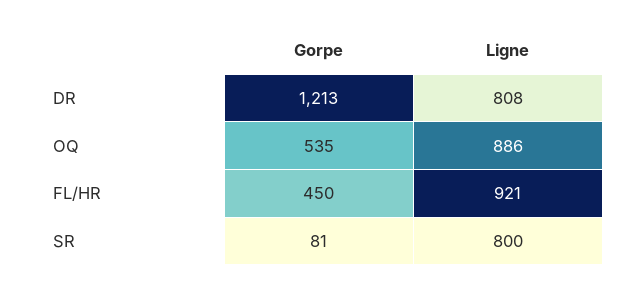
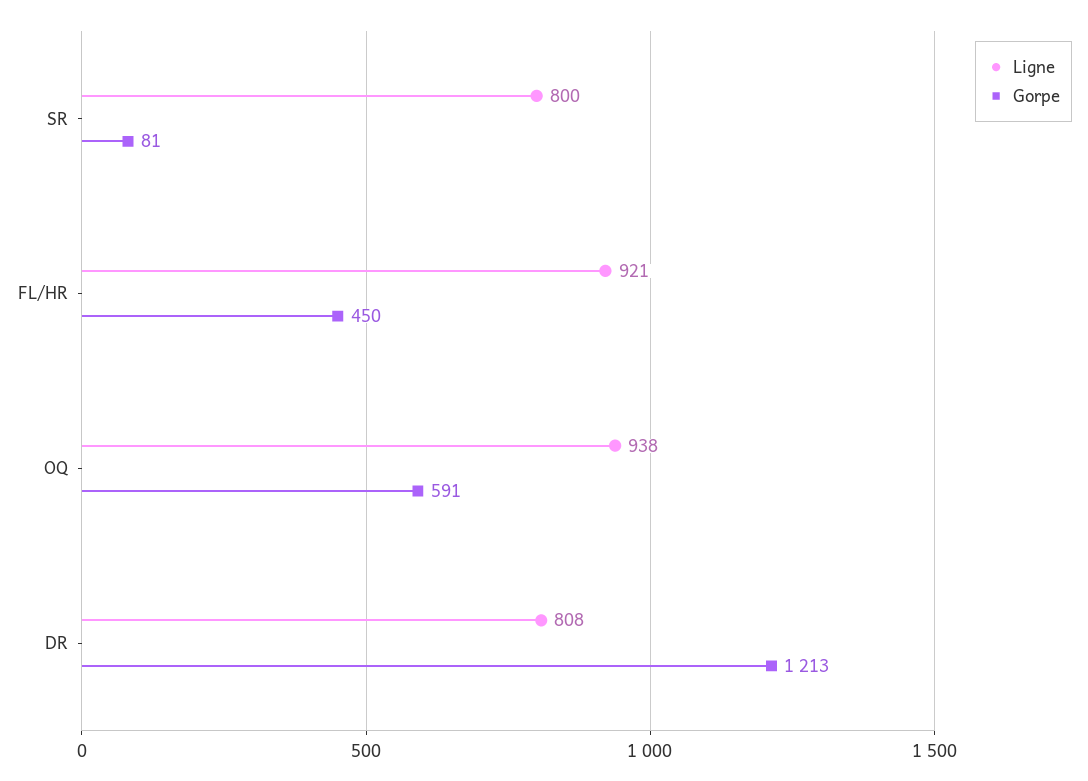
Gorpe, OQ: 535 -> 591
Ligne, OQ: 886 -> 938

